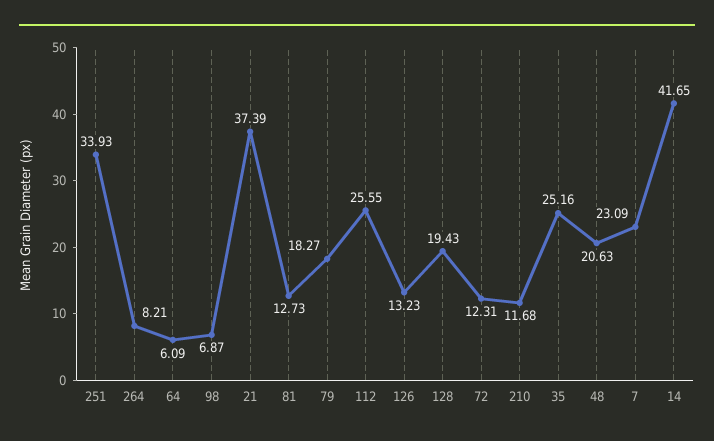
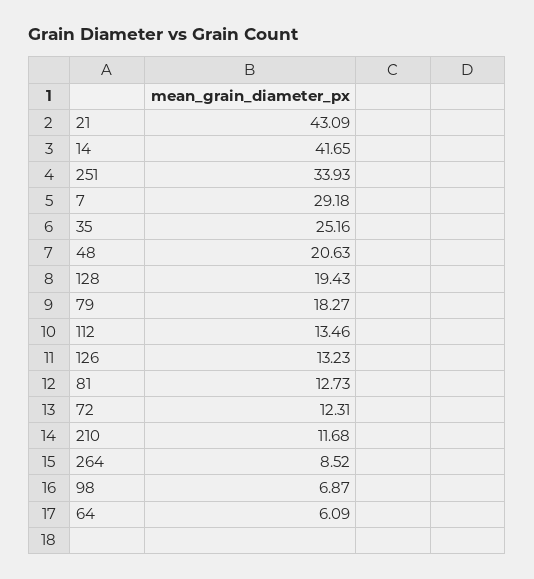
264: 8.21 -> 8.52
21: 37.39 -> 43.09
112: 25.55 -> 13.46
7: 23.09 -> 29.18

